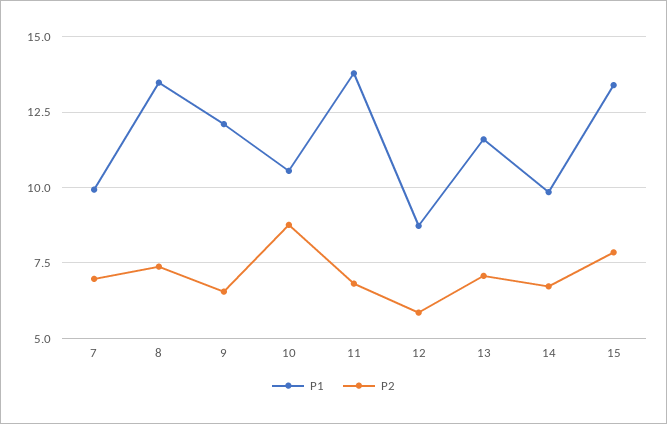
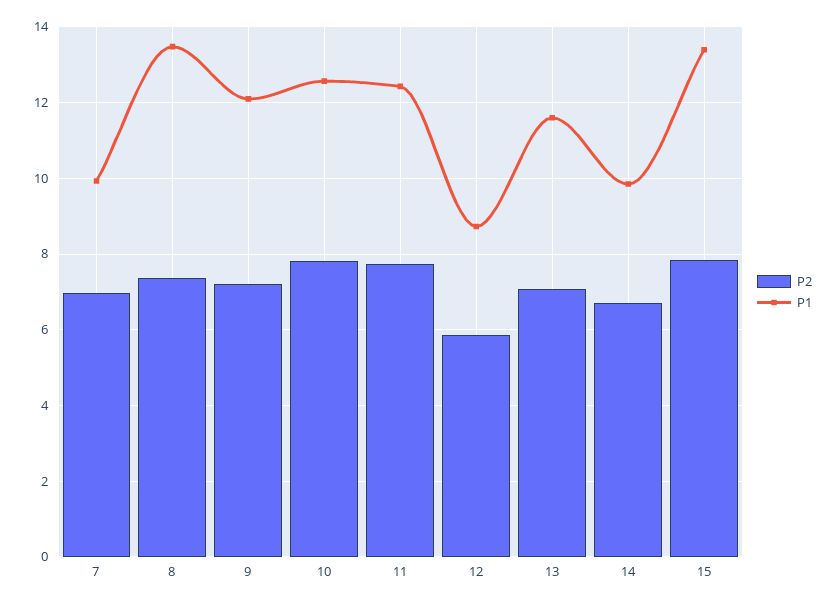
P2, 9: 6.5 -> 7.2
P1, 10: 10.5 -> 12.6
P2, 10: 8.75 -> 7.8
P1, 11: 13.75 -> 12.4
P2, 11: 6.75 -> 7.8

